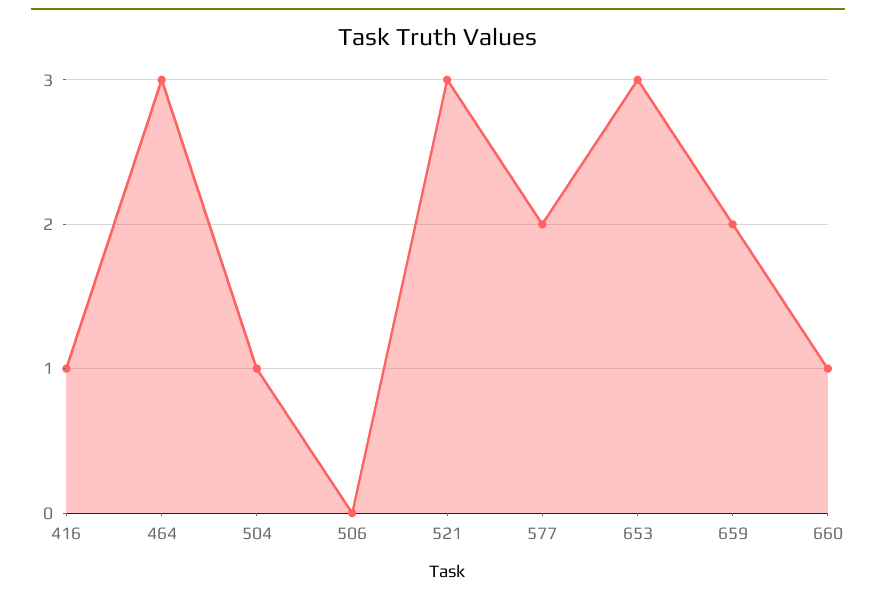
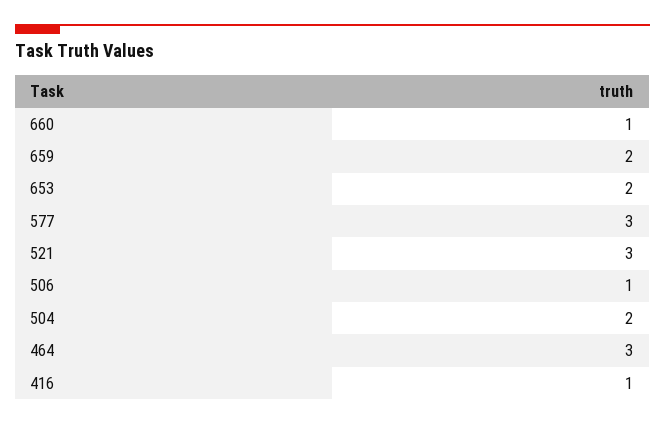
504: 1 -> 2
506: 0 -> 1
577: 2 -> 3
653: 3 -> 2

